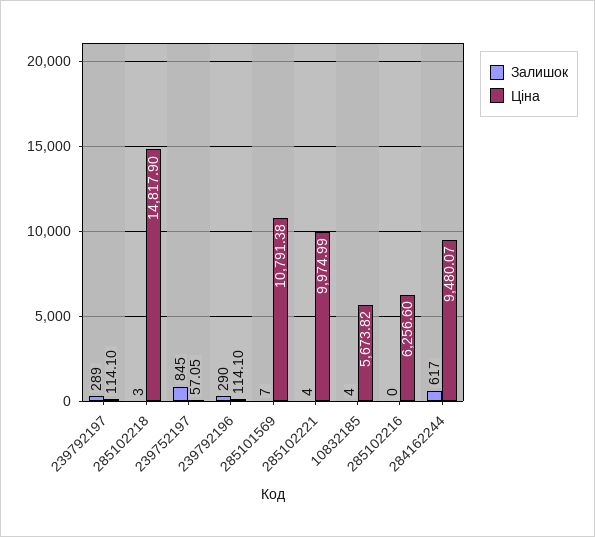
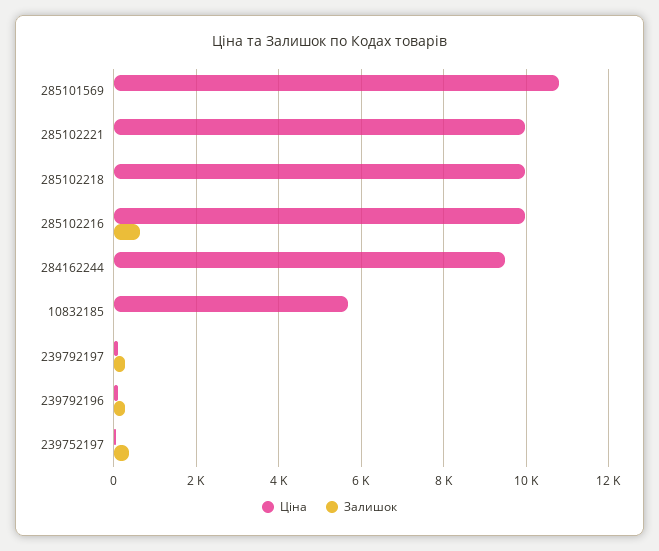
Ціна, 285102218: 14817.9 -> 10000
Залишок, 239752197: 845 -> 400
Залишок, 285102216: 0 -> 600
Ціна, 285102216: 6256.6 -> 10000
Залишок, 284162244: 617 -> 0

